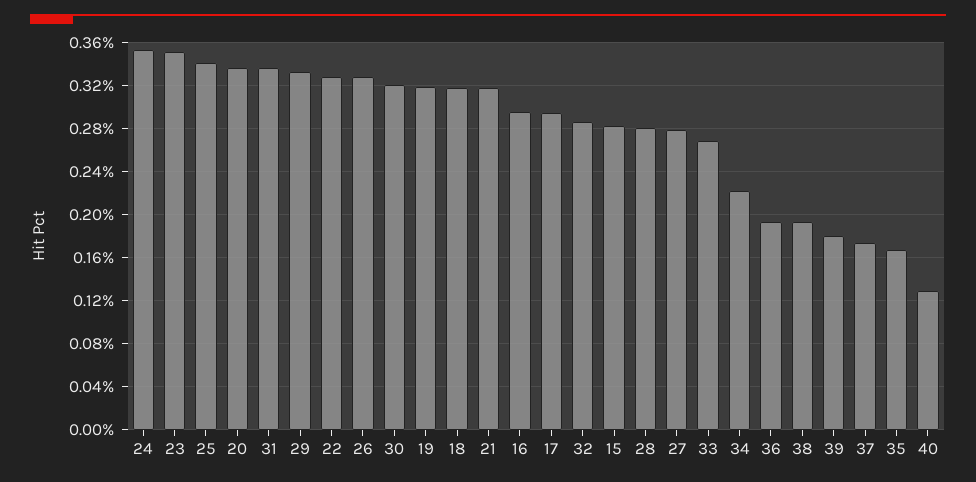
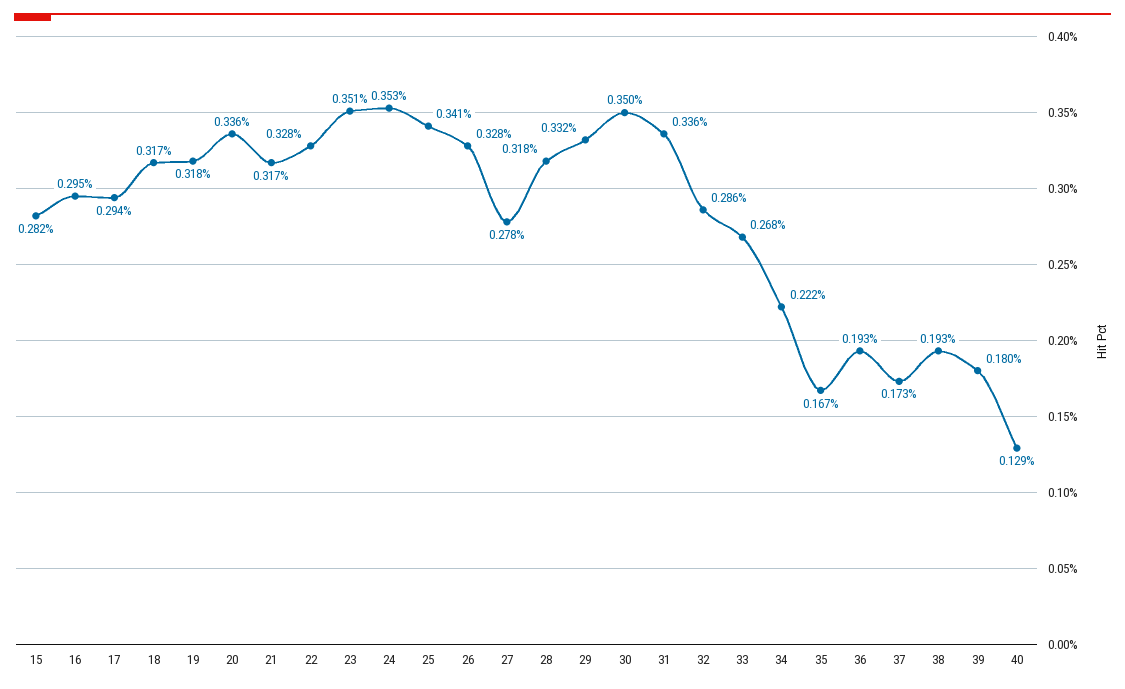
30: 0.32 -> 0.35
28: 0.28 -> 0.318

